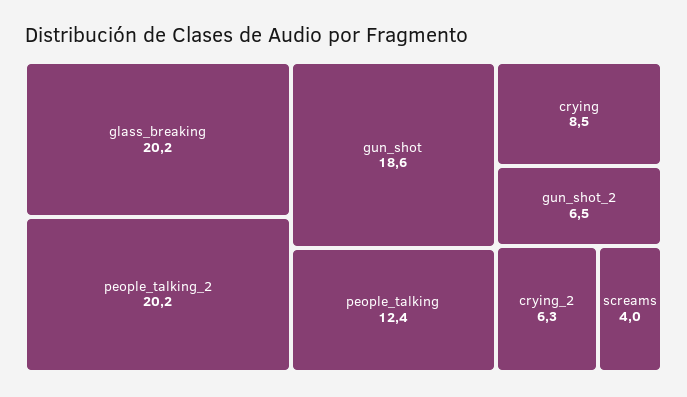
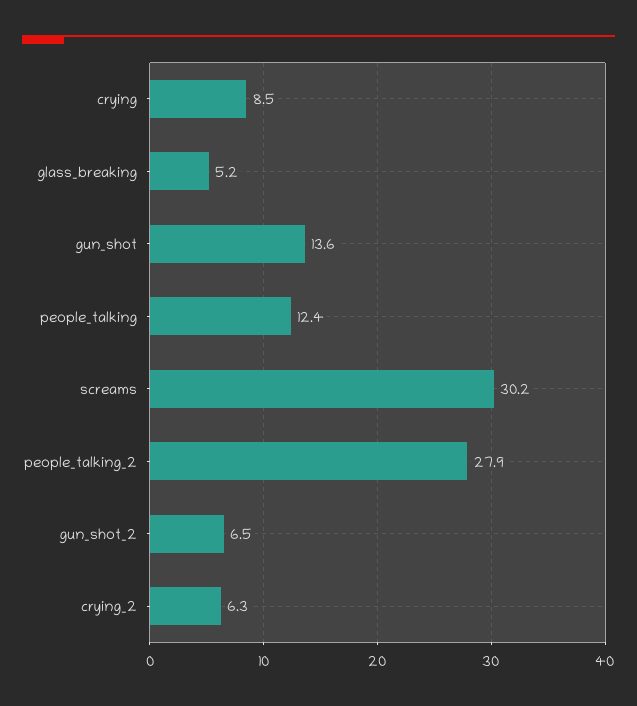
glass_breaking: 20.2 -> 5.2
people_talking_2: 20.2 -> 27.9
gun_shot: 18.6 -> 13.6
screams: 4 -> 30.2

